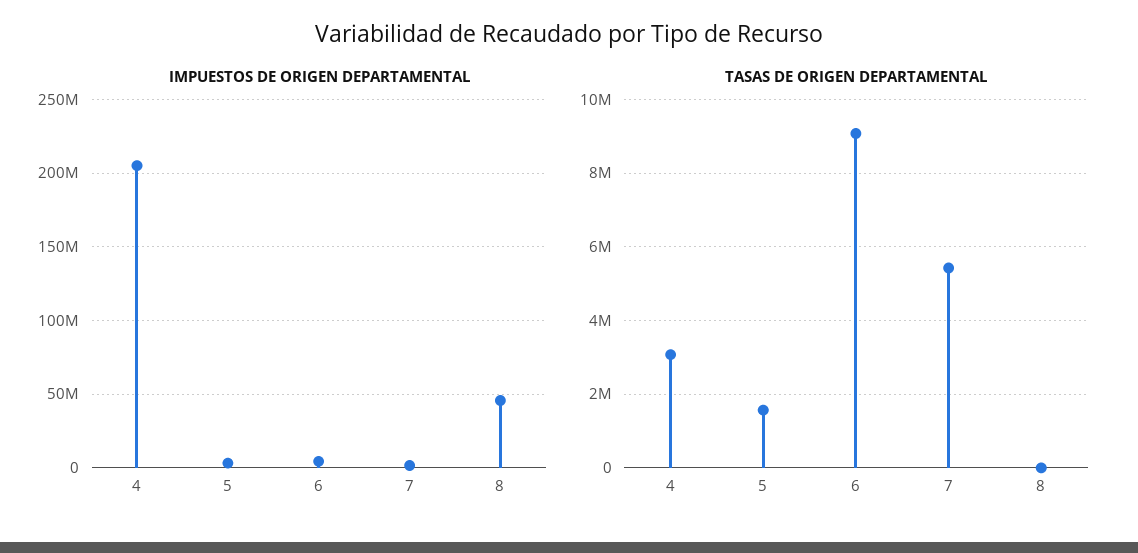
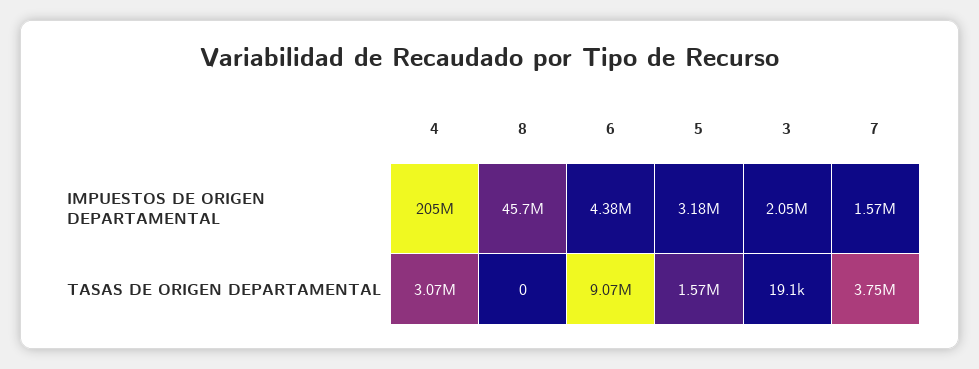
TASAS DE ORIGEN DEPARTAMENTAL, 7: 5400000 -> 3750000
IMPUESTOS DE ORIGEN DEPARTAMENTAL, 3: none -> 2050000
TASAS DE ORIGEN DEPARTAMENTAL, 3: none -> 19100

